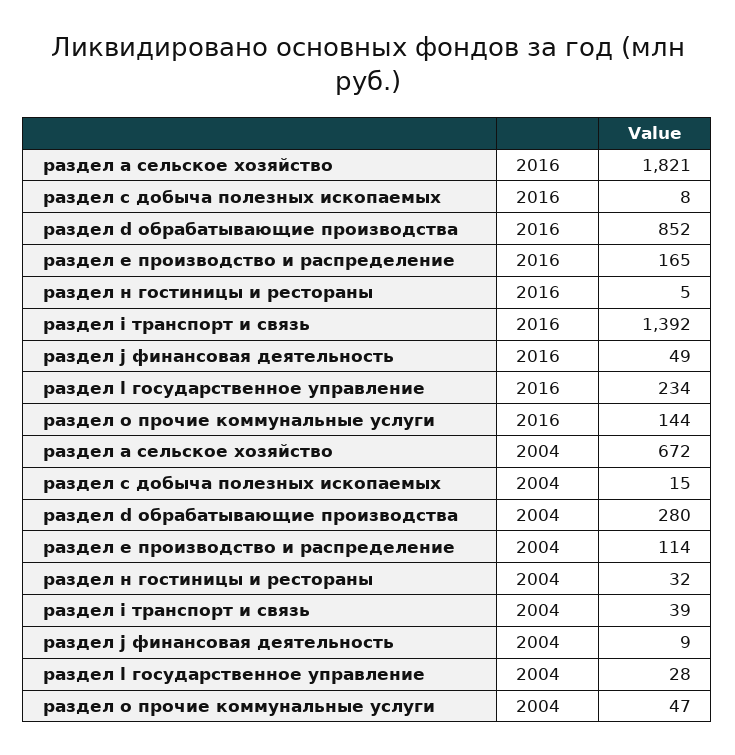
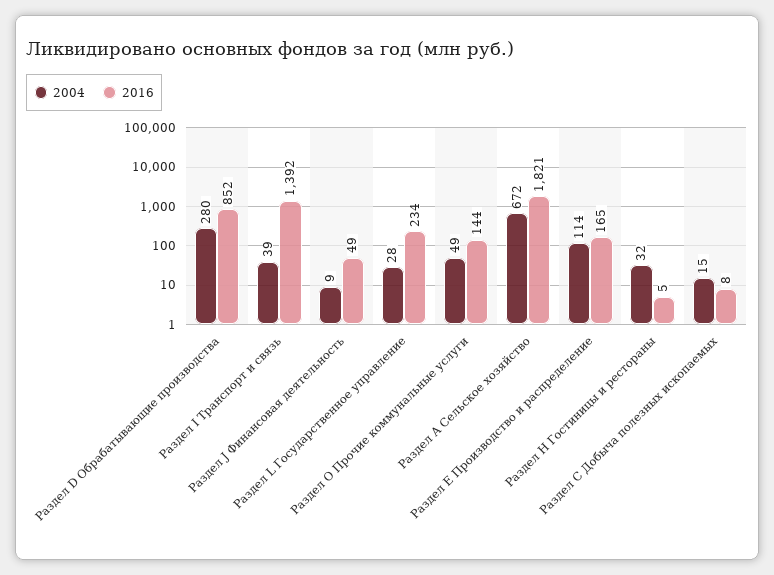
2004, раздел o прочие коммунальные услуги: 47 -> 49

